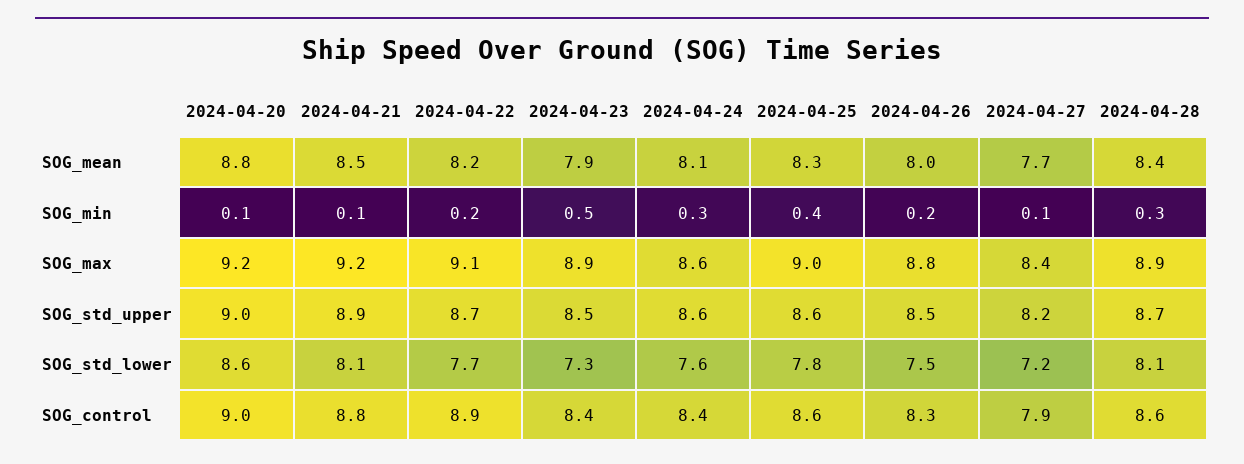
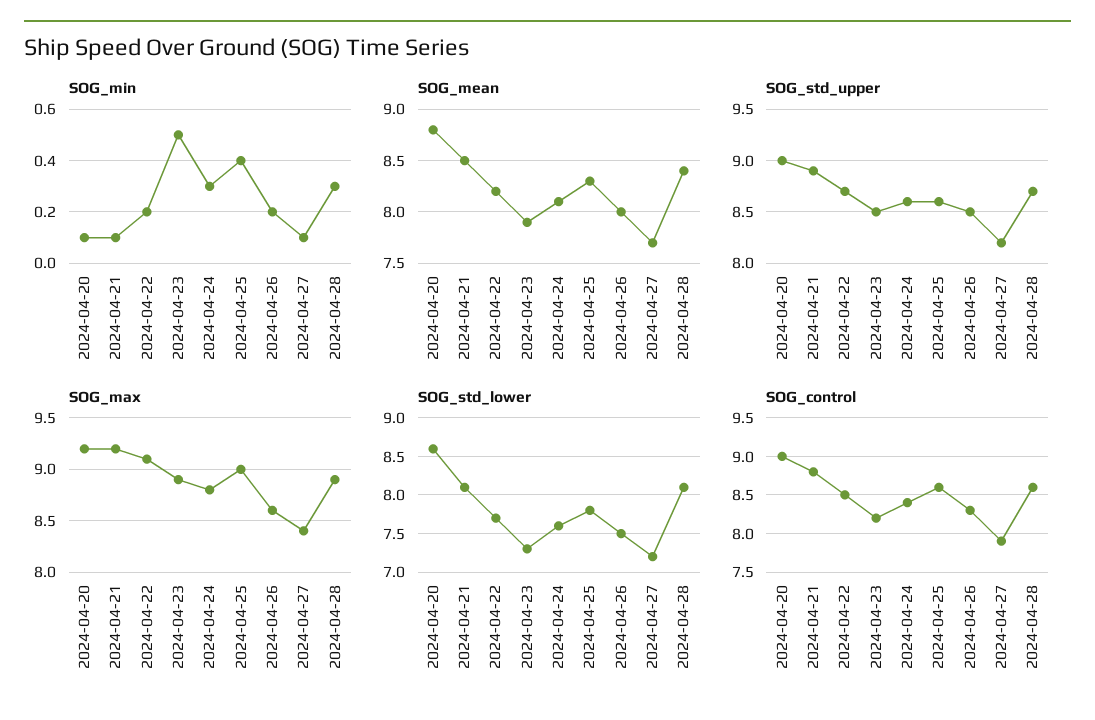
SOG_max, 2024-04-24: 8.6 -> 8.8
SOG_max, 2024-04-26: 8.8 -> 8.6
SOG_control, 2024-04-22: 8.9 -> 8.5
SOG_control, 2024-04-23: 8.4 -> 8.2

